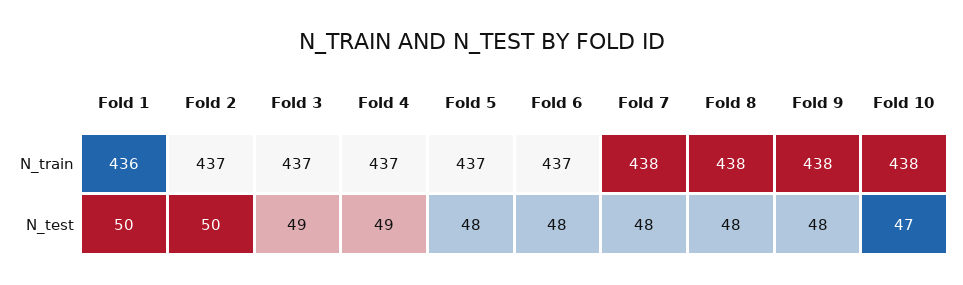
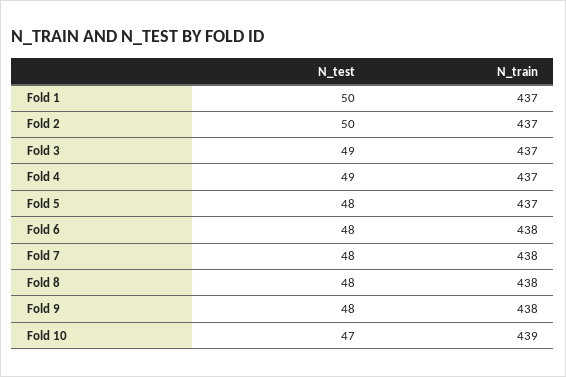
Fold 1, N_train: 436 -> 437
Fold 6, N_train: 437 -> 438
Fold 10, N_train: 438 -> 439

